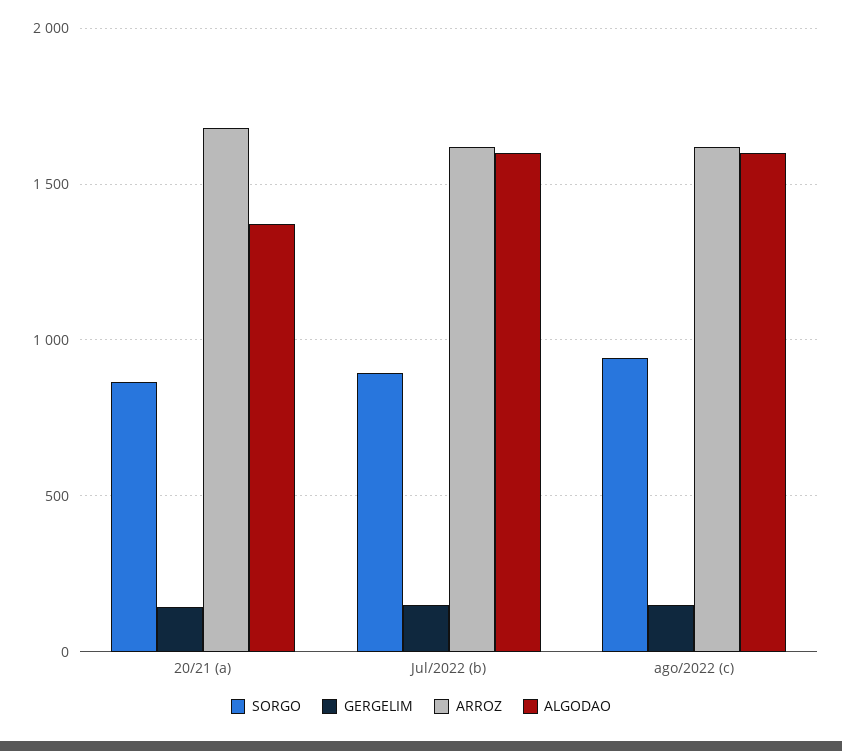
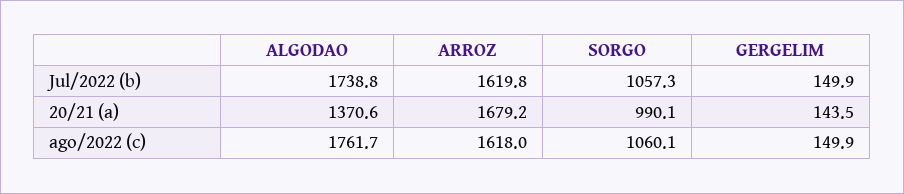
SORGO, 20/21 (a): 850 -> 990.1
SORGO, Jul/2022 (b): 900 -> 1057.3
ALGODAO, Jul/2022 (b): 1600 -> 1738.8
SORGO, ago/2022 (c): 950 -> 1060.1
ALGODAO, ago/2022 (c): 1600 -> 1761.7

